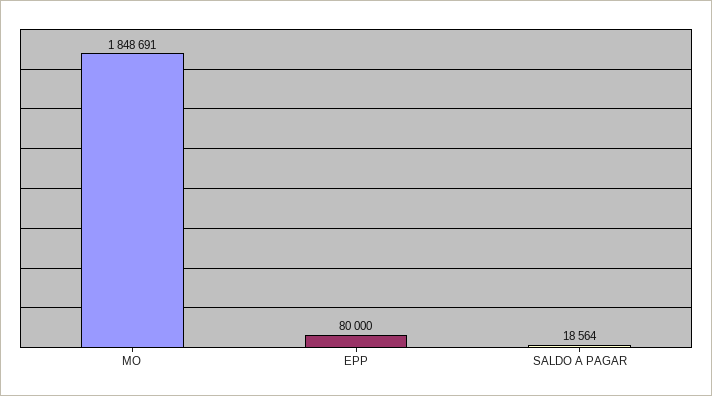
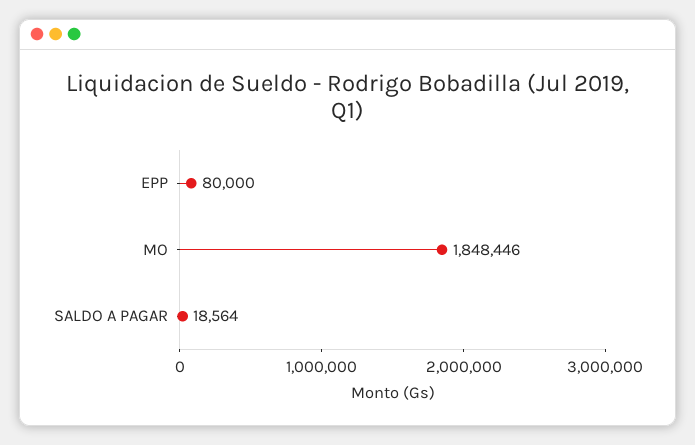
MO: 1848691 -> 1848446

